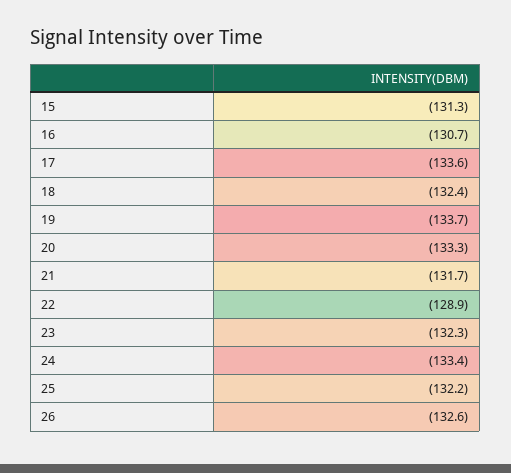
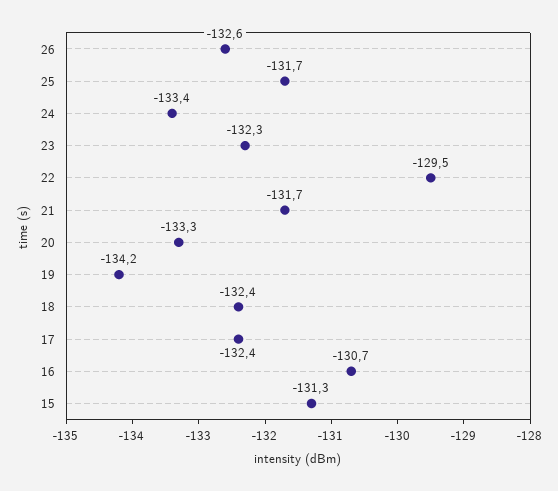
17: -133.6 -> -132.4
19: -133.7 -> -134.2
22: -128.9 -> -129.5
25: -132.2 -> -131.7

